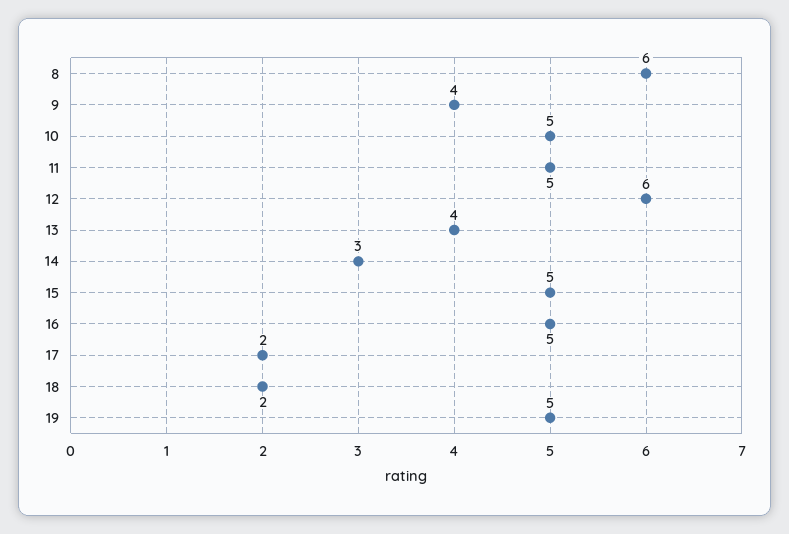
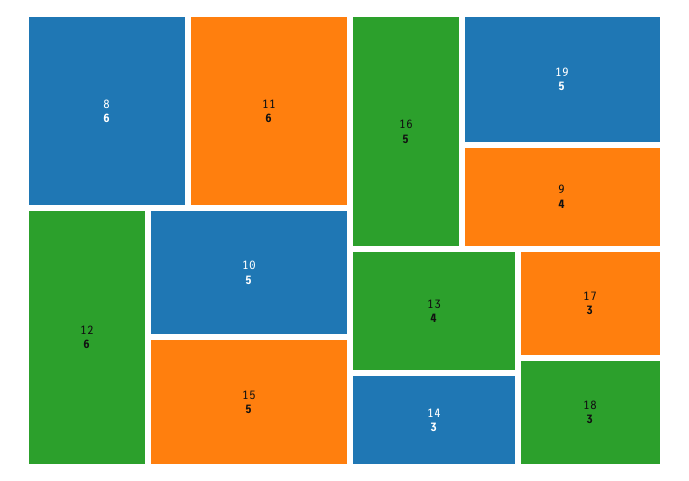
11: 5 -> 6
17: 2 -> 3
18: 2 -> 3

